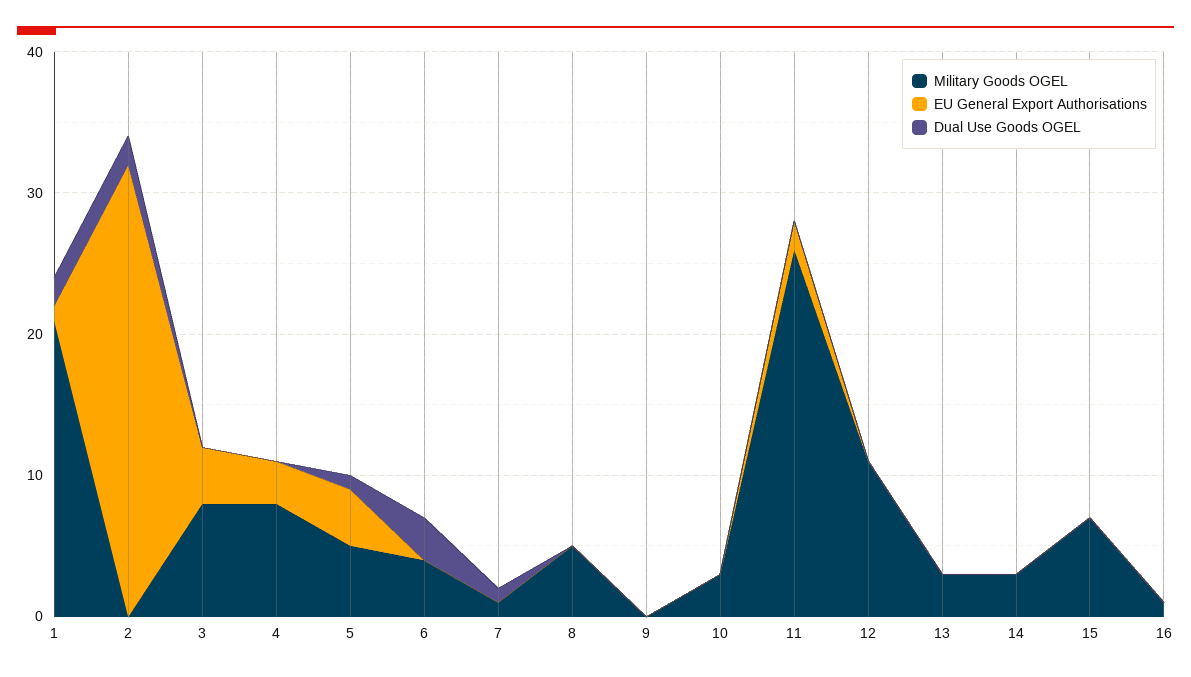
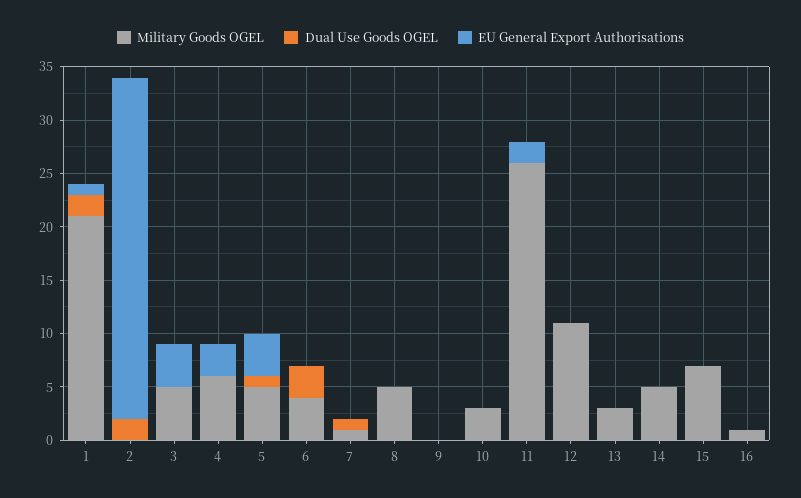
Military Goods OGEL, 3: 8 -> 5
Military Goods OGEL, 4: 8 -> 6
Military Goods OGEL, 14: 3 -> 5

